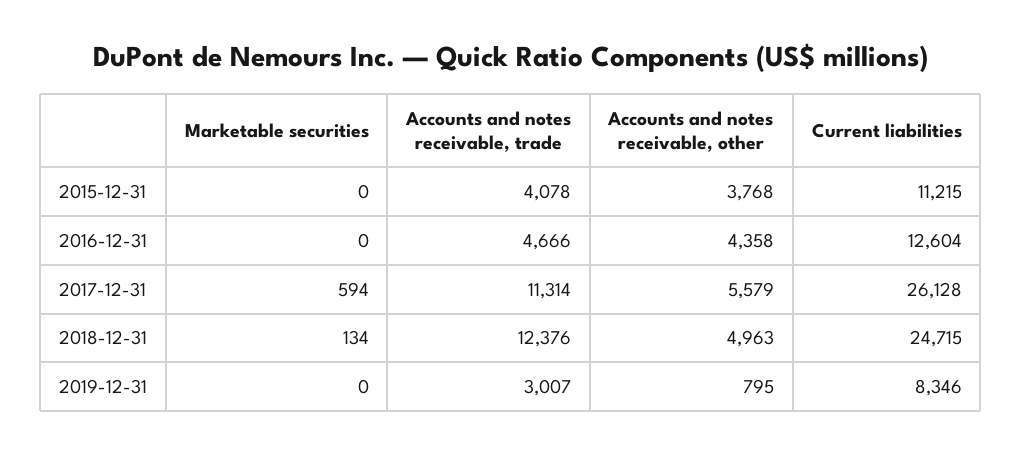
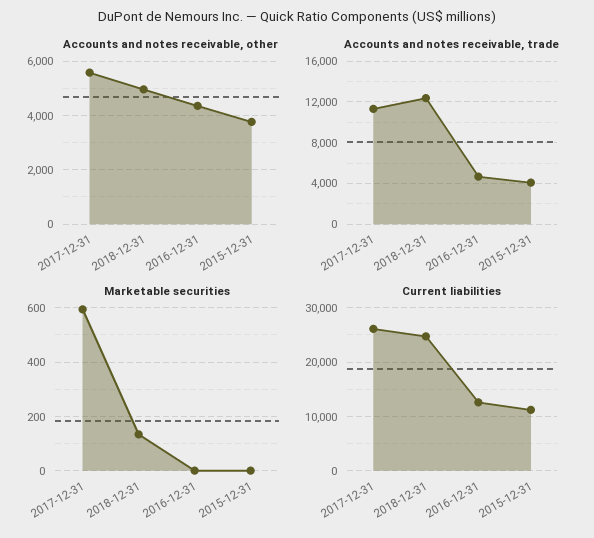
Marketable securities, 2019-12-31: 0 -> none
Accounts and notes receivable, trade, 2019-12-31: 3007 -> none
Accounts and notes receivable, other, 2019-12-31: 795 -> none
Current liabilities, 2019-12-31: 8346 -> none

